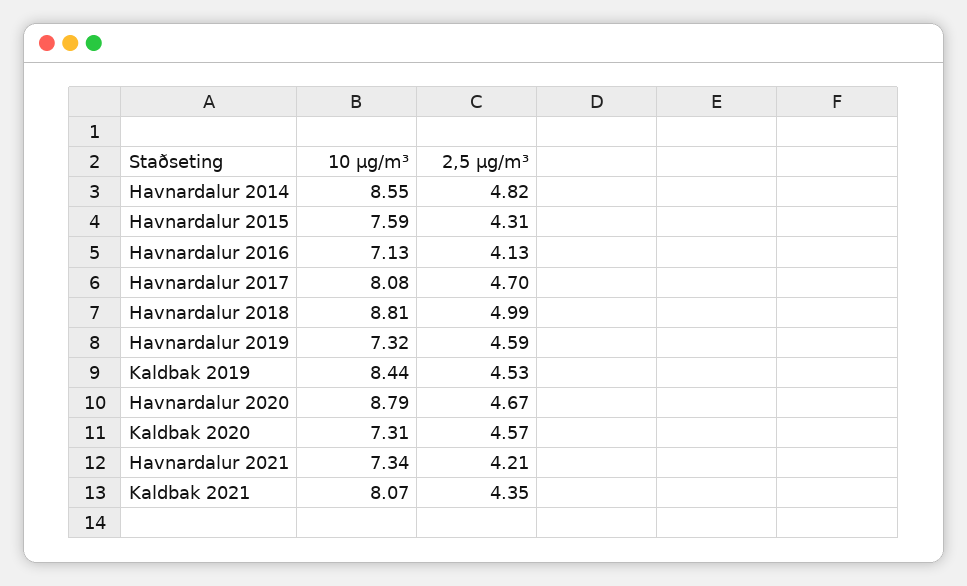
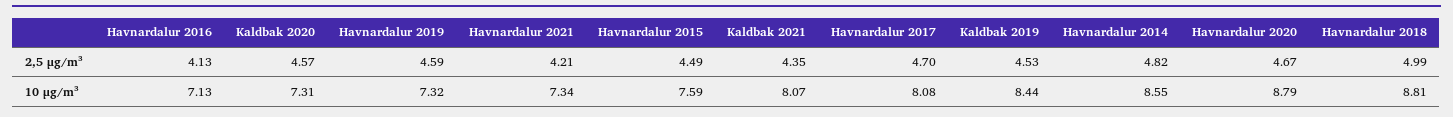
2,5 μg/m³, Havnardalur 2015: 4.31 -> 4.49

